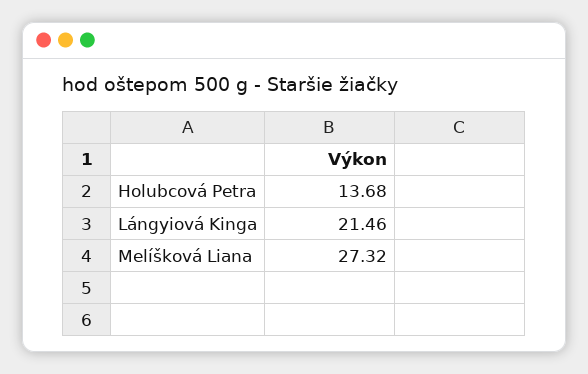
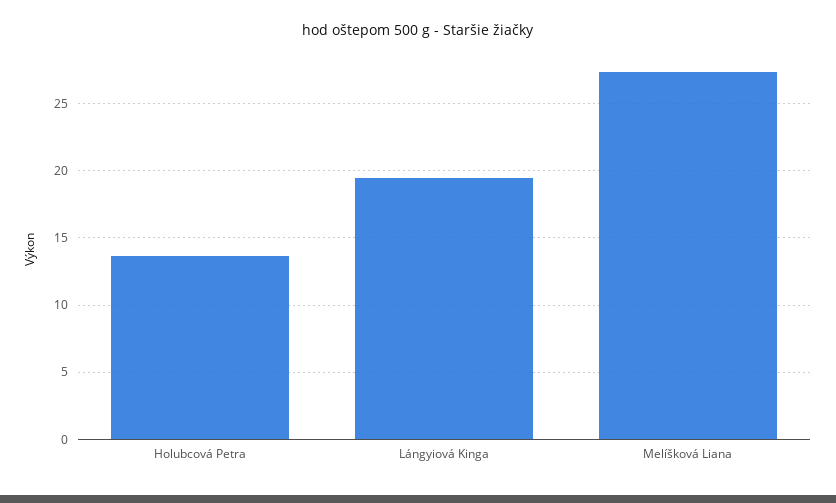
Lángyiová Kinga: 21.46 -> 19.5

